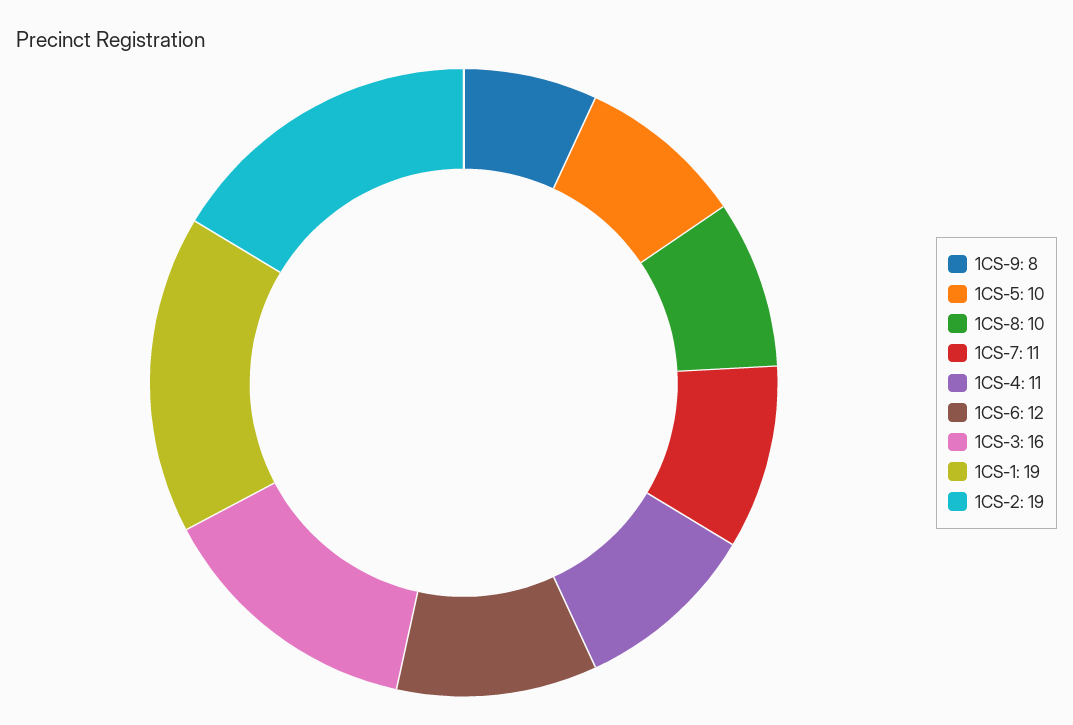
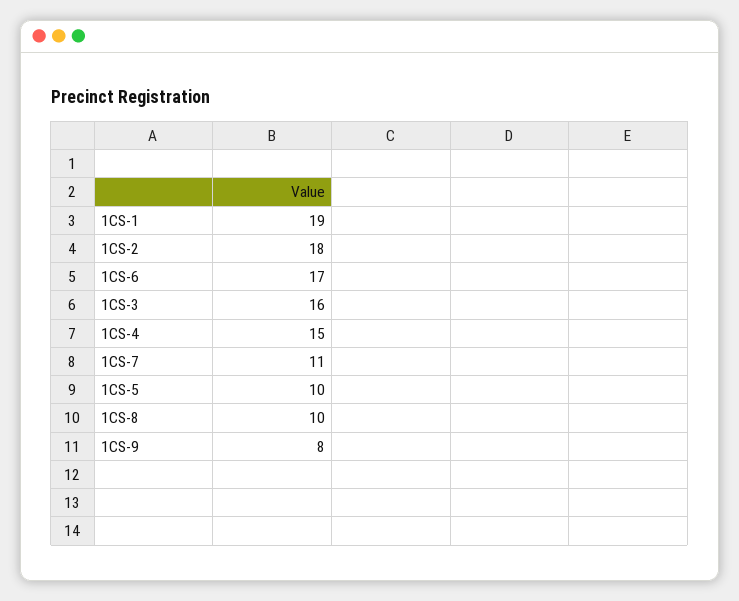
1CS-4: 11 -> 15
1CS-6: 12 -> 17
1CS-2: 19 -> 18

